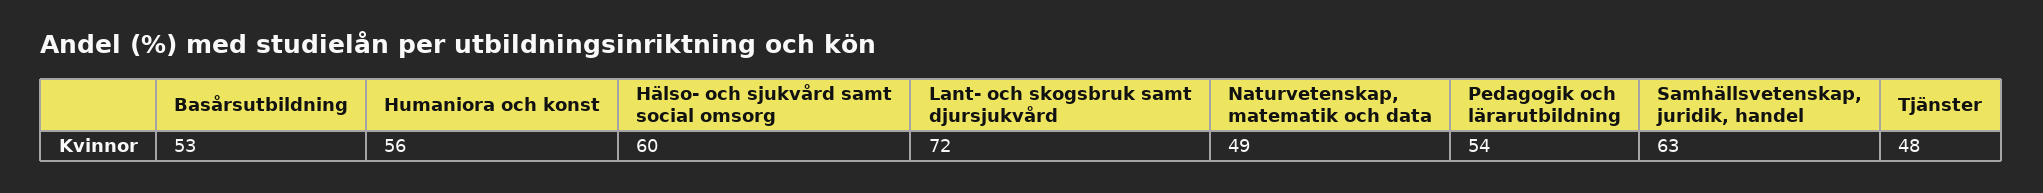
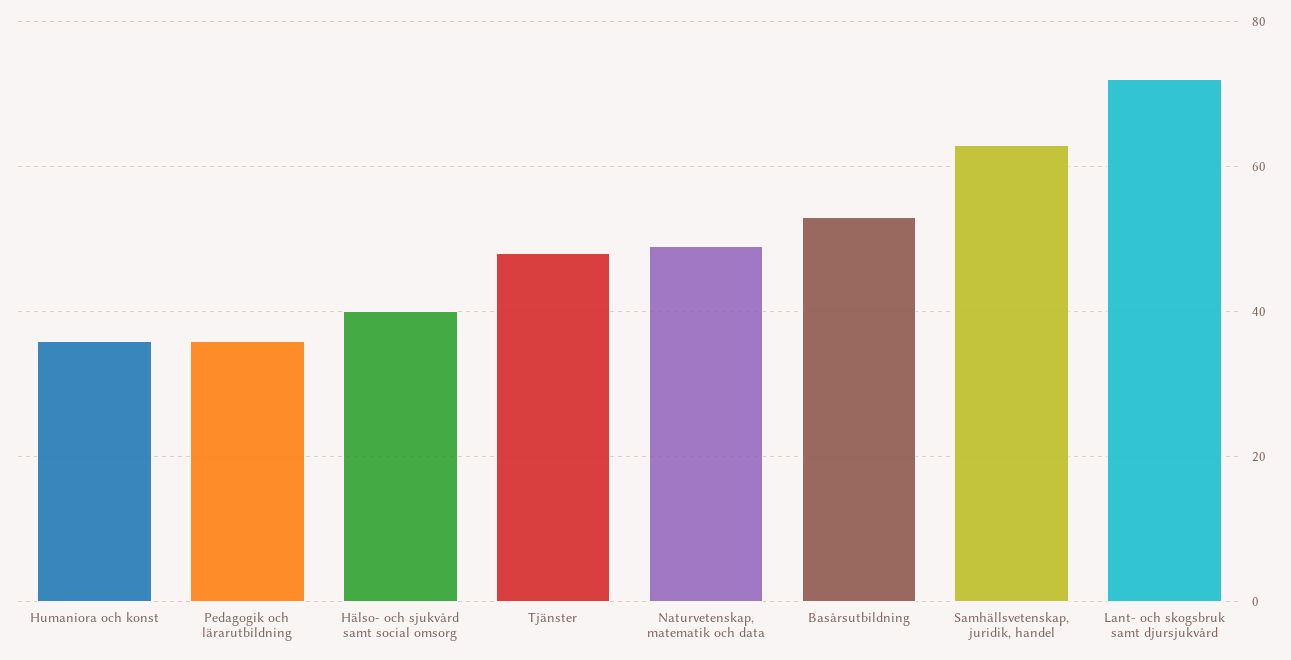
Humaniora och konst: 56 -> 35
Hälso- och sjukvård samt social omsorg: 60 -> 40
Pedagogik och lärarutbildning: 54 -> 35

